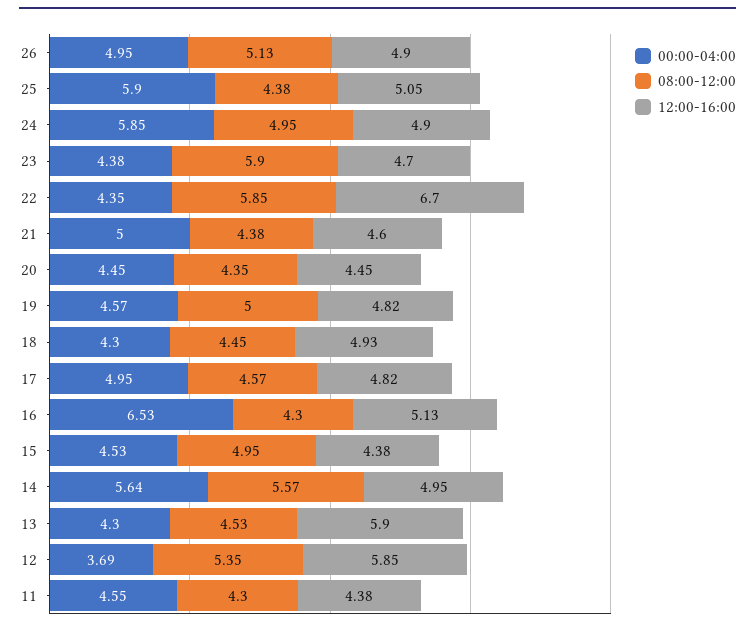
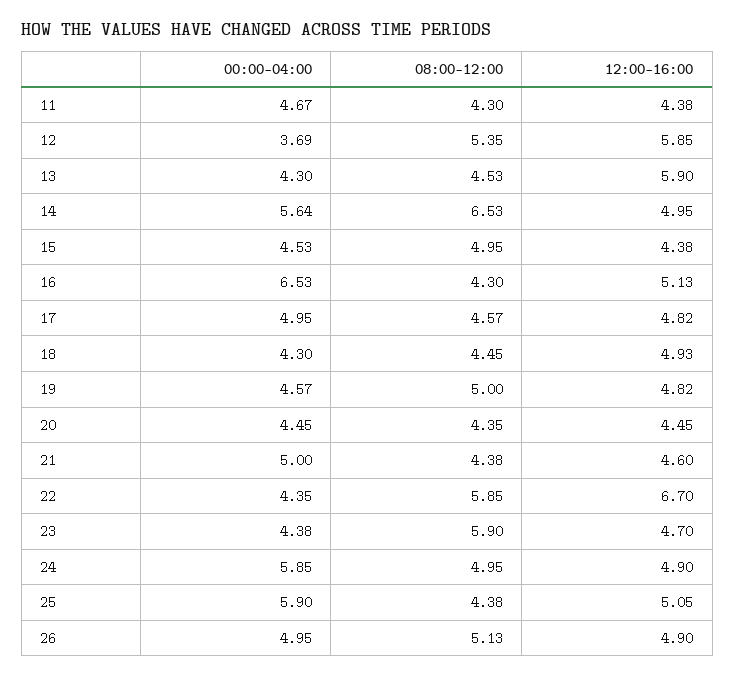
08:00-12:00, 14: 5.57 -> 6.53
00:00-04:00, 11: 4.55 -> 4.67

